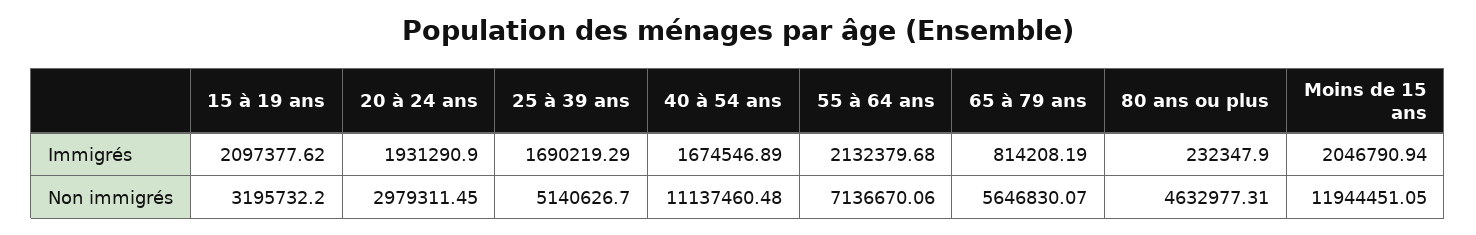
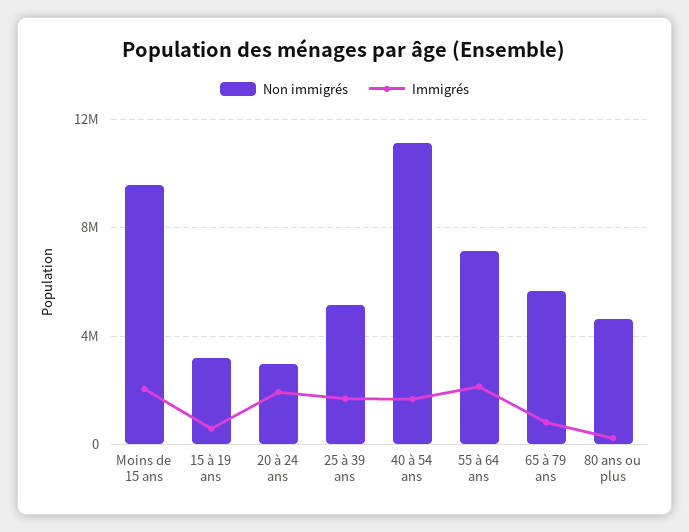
Immigrés, 15 à 19 ans: 2097377.62 -> 500000
Non immigrés, Moins de 15 ans: 11944451.05 -> 9500000

